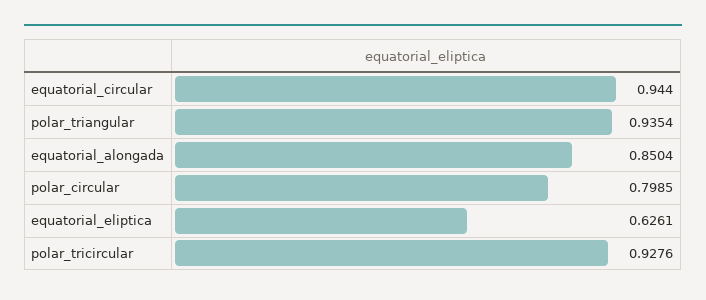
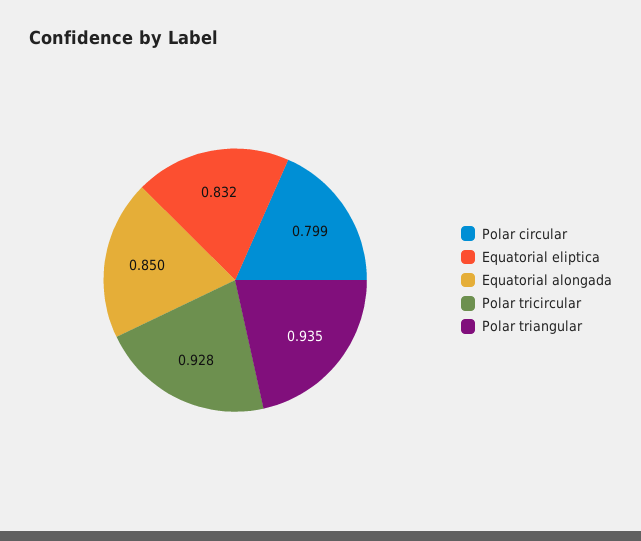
equatorial_circular: 0.944 -> none
equatorial_eliptica: 0.6261 -> 0.832

